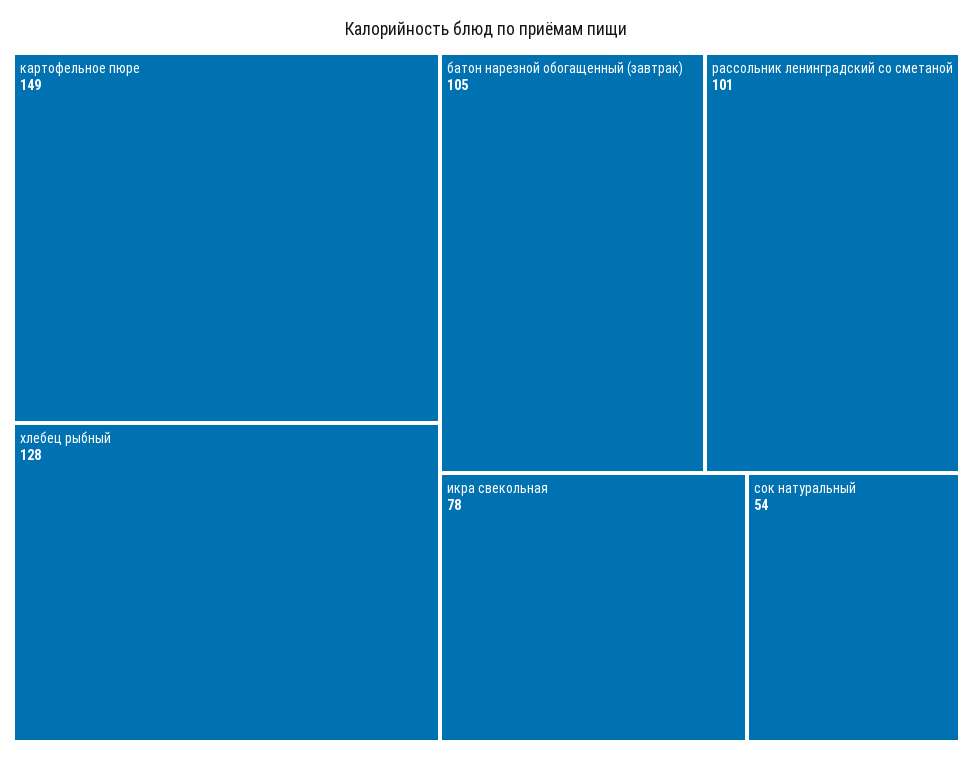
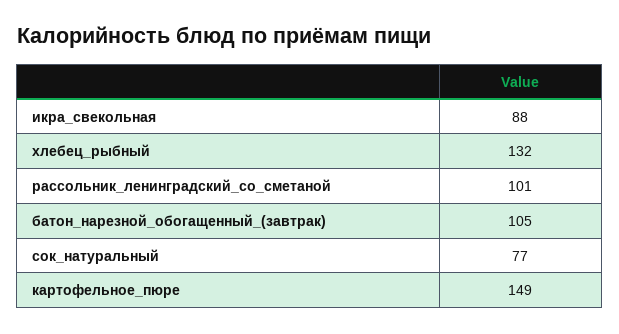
хлебец рыбный: 128 -> 132
икра свекольная: 78 -> 88
сок натуральный: 54 -> 77

